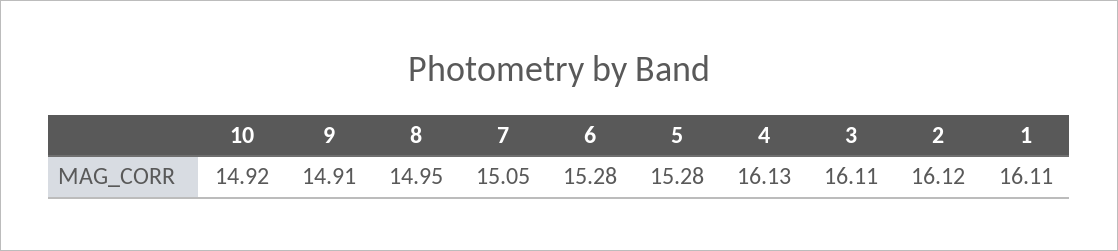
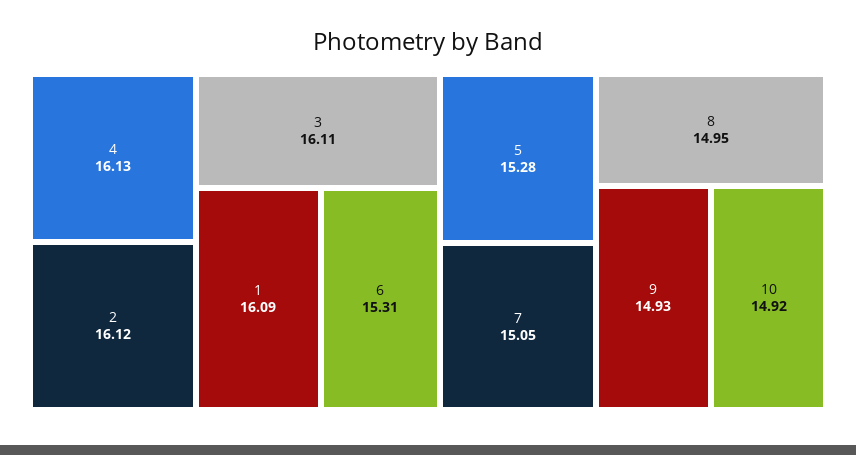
9: 14.91 -> 14.93
6: 15.28 -> 15.31
1: 16.11 -> 16.09

